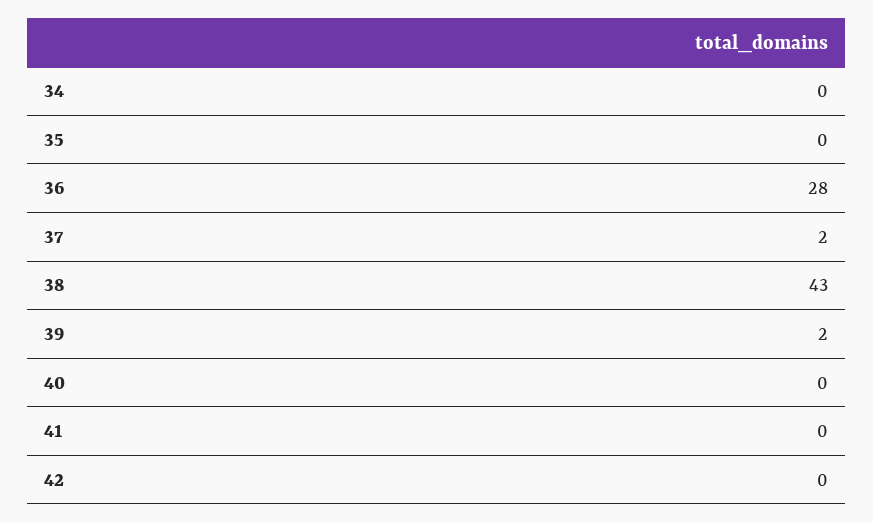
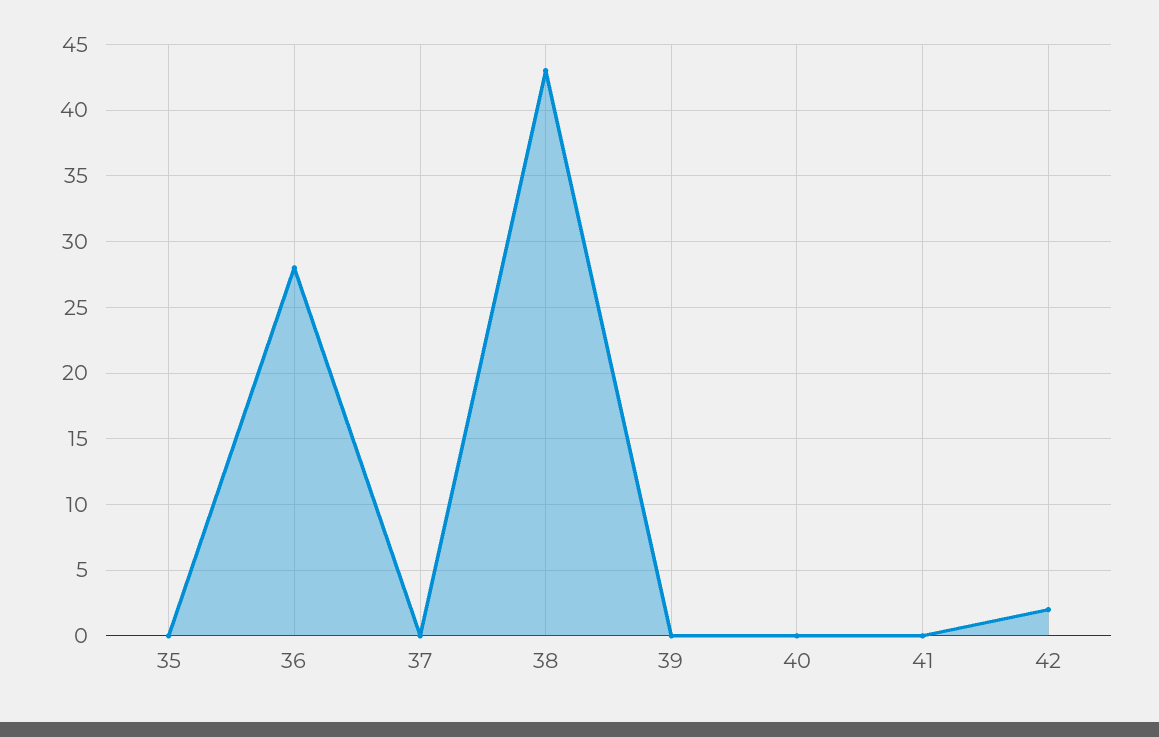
34: 0 -> none
37: 2 -> 0
39: 2 -> 0
42: 0 -> 2

